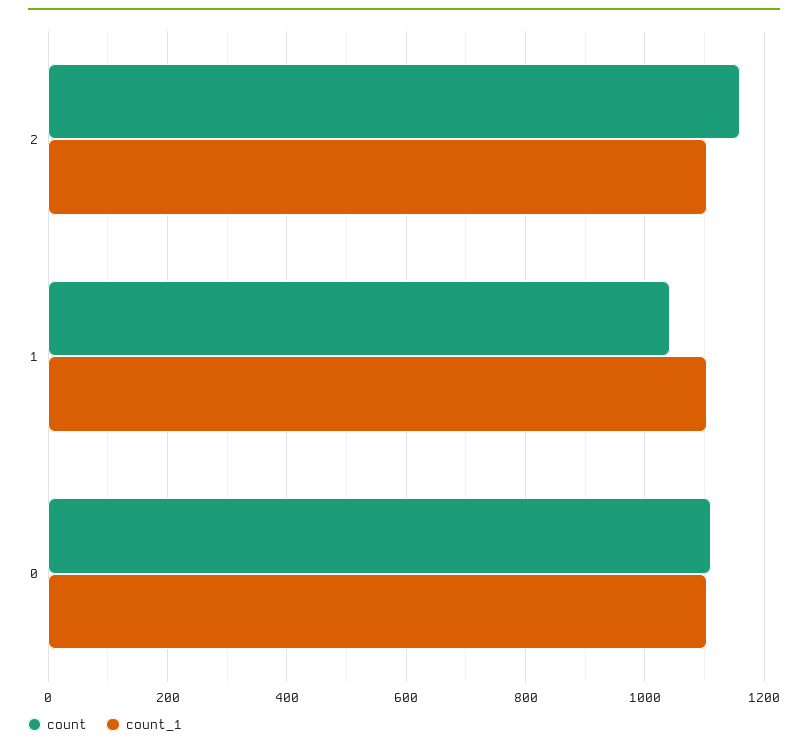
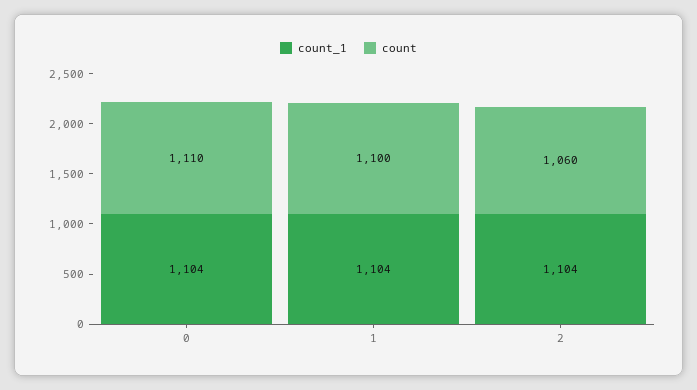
count, 2: 1160 -> 1060
count, 1: 1040 -> 1100

